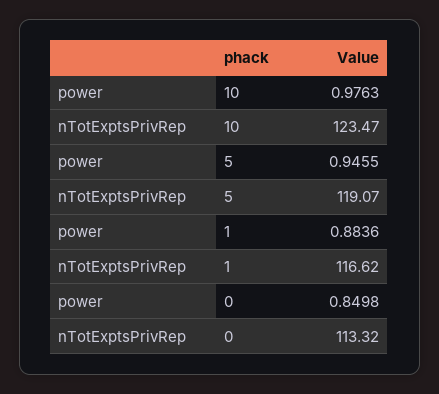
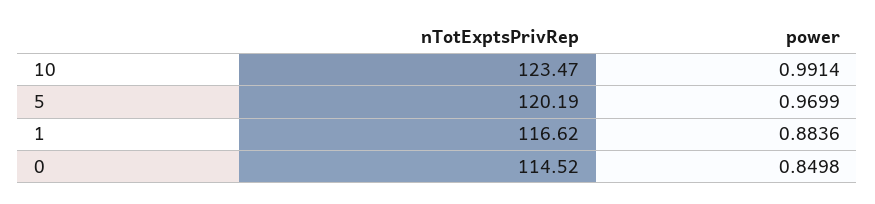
power, 10: 0.9763 -> 0.9914
power, 5: 0.9455 -> 0.9699
nTotExptsPrivRep, 5: 119.07 -> 120.19
nTotExptsPrivRep, 0: 113.32 -> 114.52

